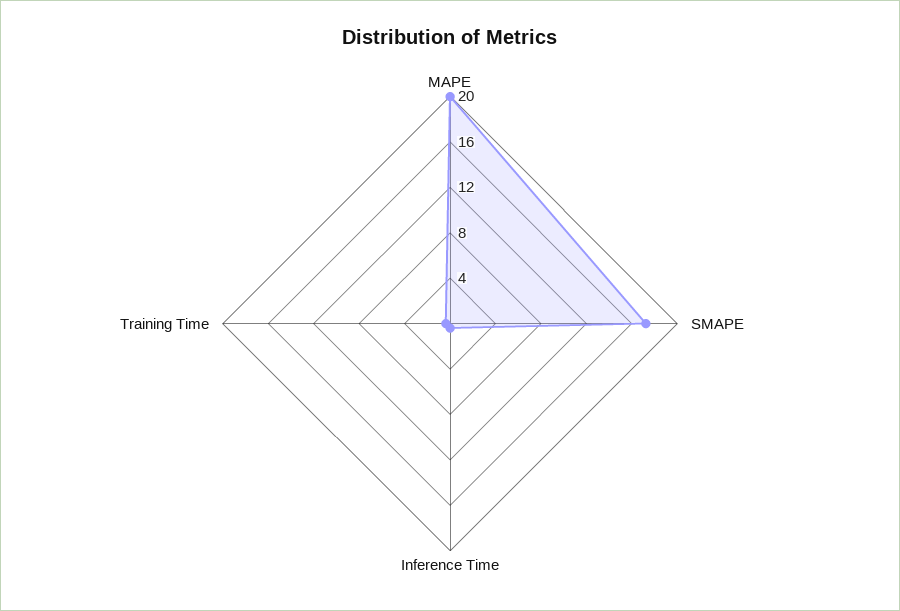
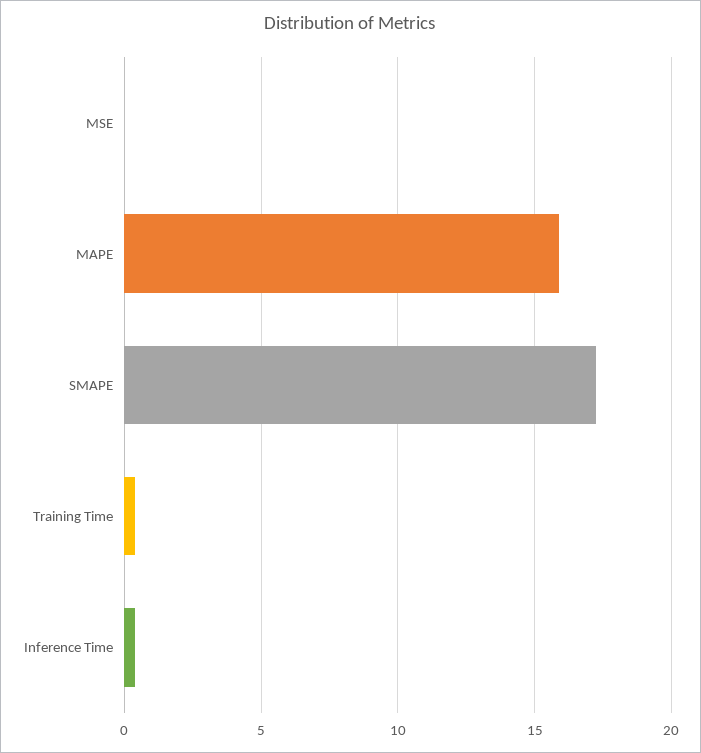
MAPE: 20 -> 16
MSE: none -> 0

